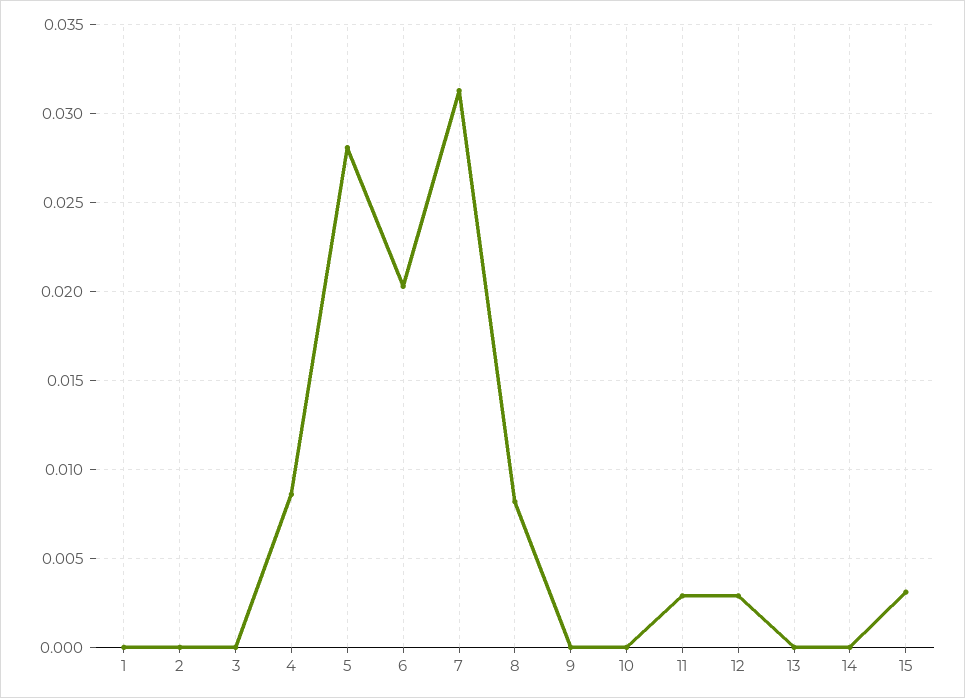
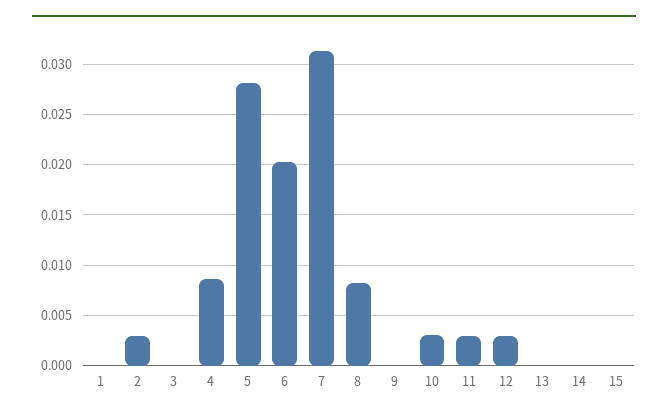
2: 0 -> 0.003
10: 0 -> 0.003
15: 0.003 -> 0

